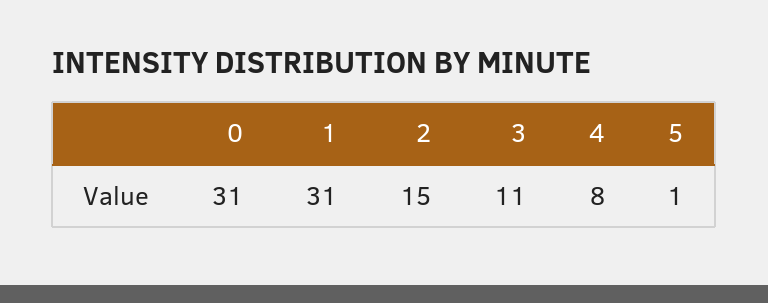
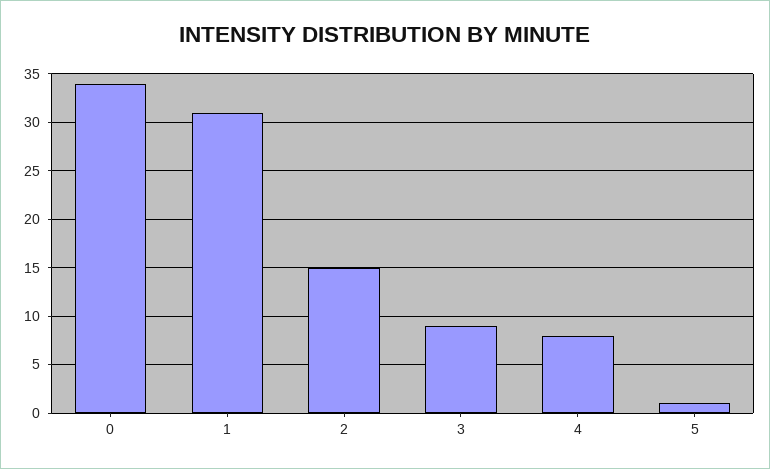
0: 31 -> 34
3: 11 -> 9

